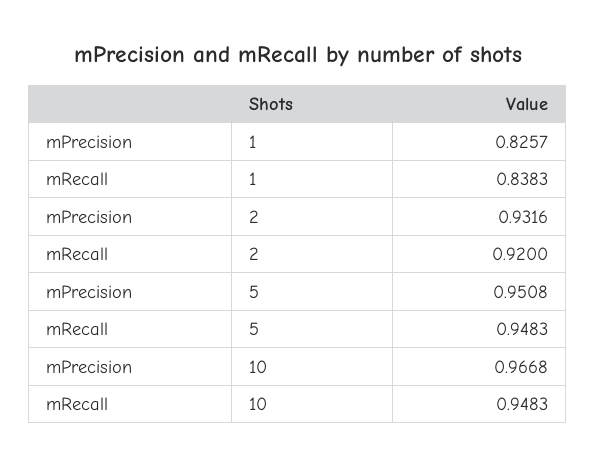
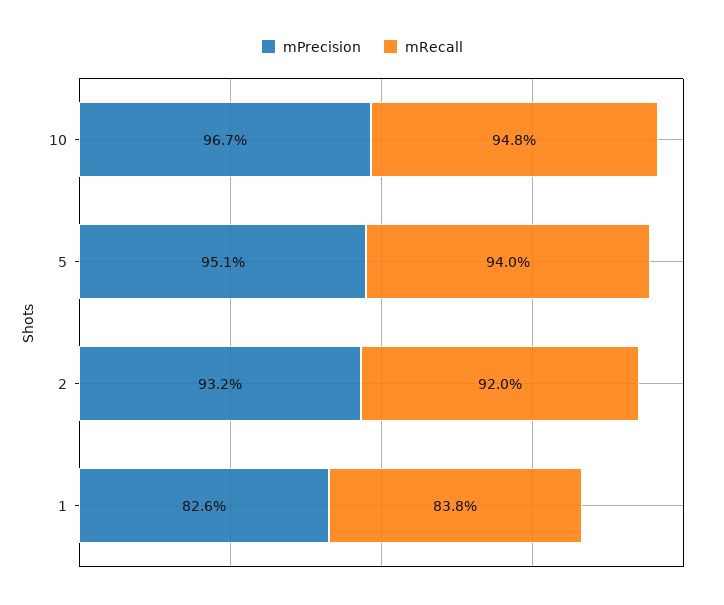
mRecall, 5: 0.9483 -> 0.94

